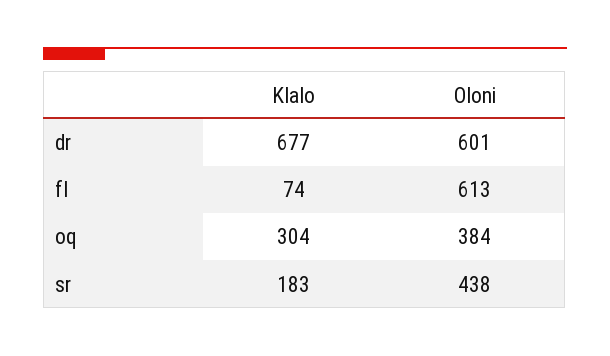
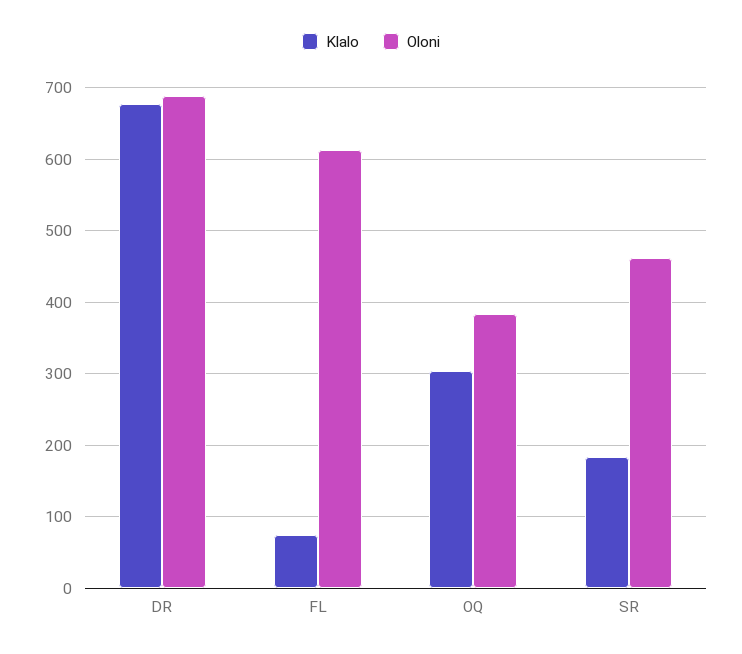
Oloni, dr: 601 -> 690
Oloni, sr: 438 -> 460

